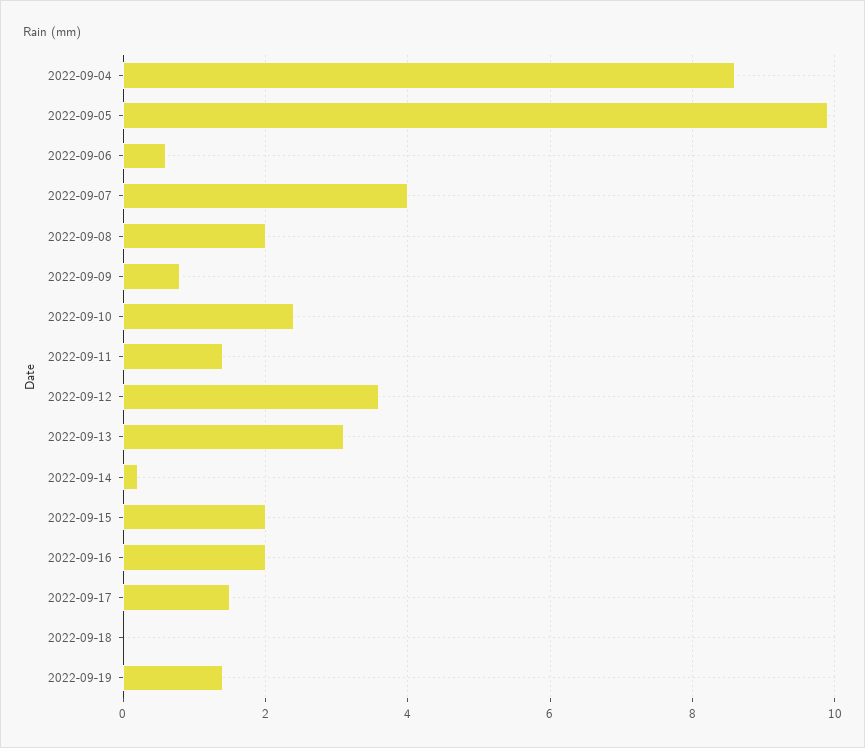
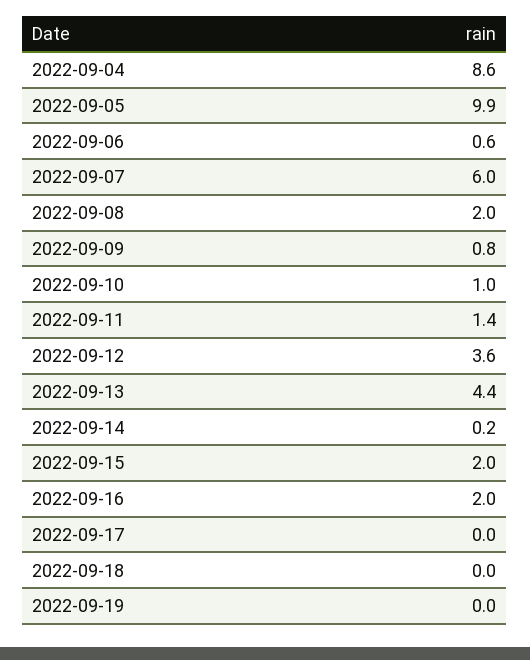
2022-09-07: 4 -> 6
2022-09-10: 2.5 -> 1
2022-09-13: 3 -> 4.4
2022-09-17: 1.5 -> 0
2022-09-19: 1.5 -> 0

